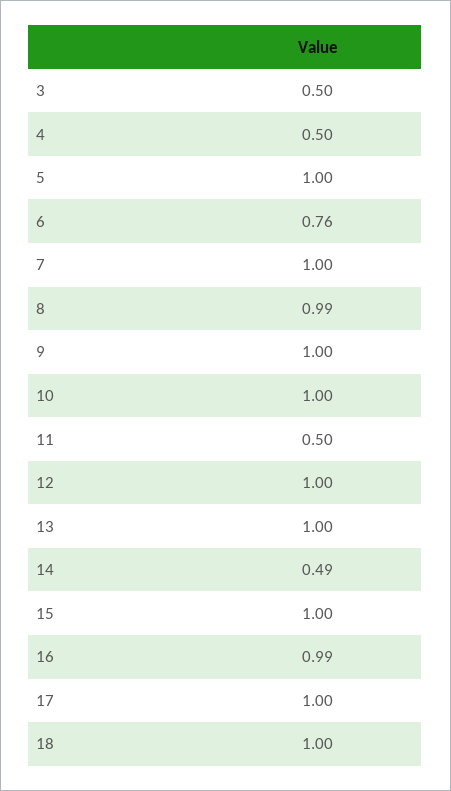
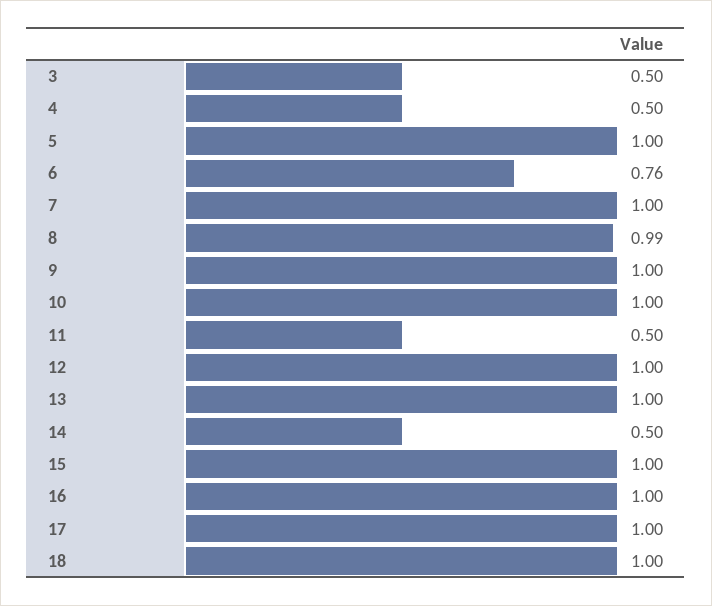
14: 0.49 -> 0.5
16: 0.99 -> 1

